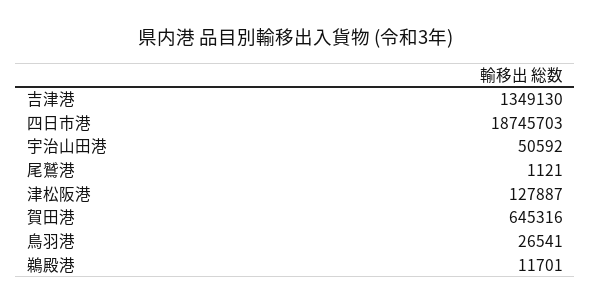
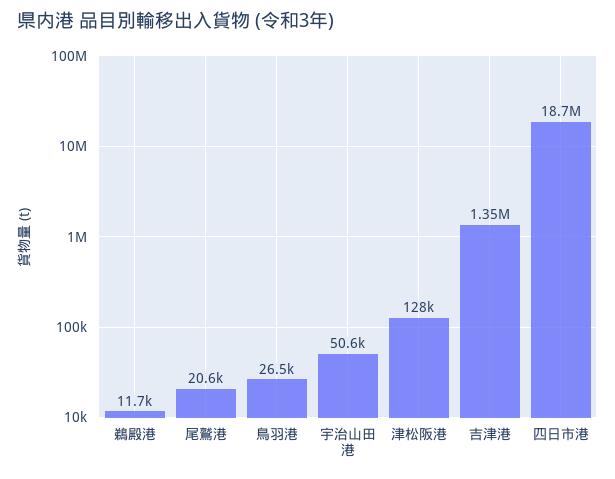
尾鷲港: 1121 -> 20600
賀田港: 645316 -> none

